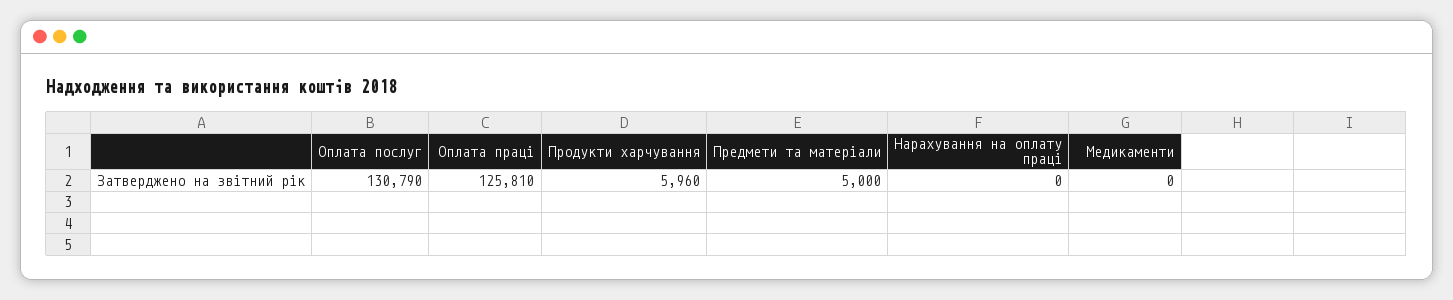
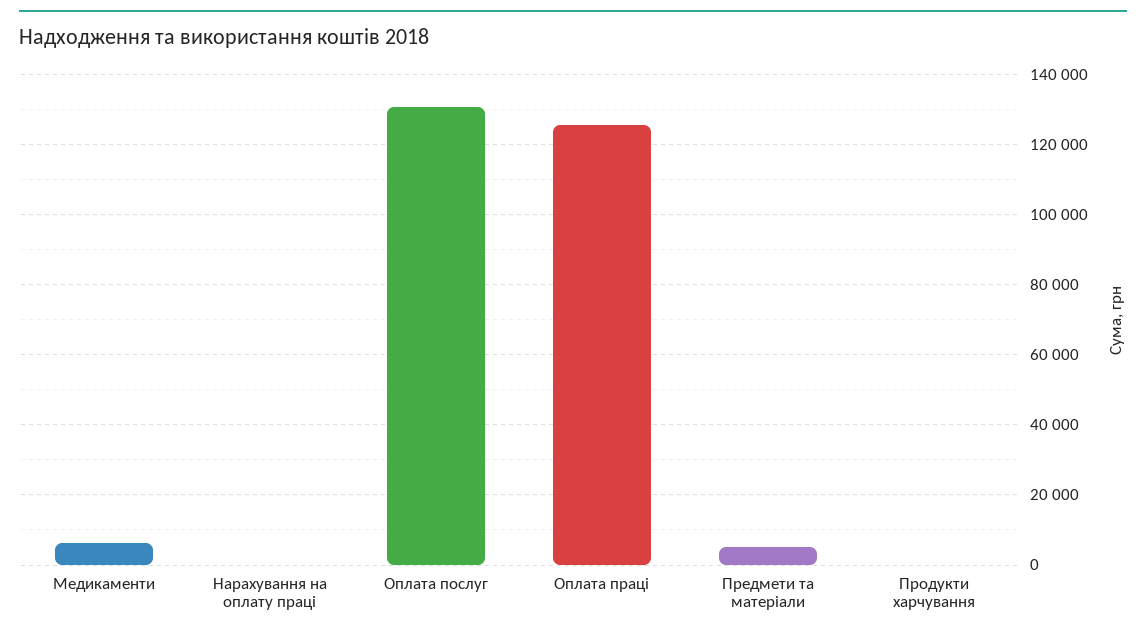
Продукти харчування: 5960 -> 0
Медикаменти: 0 -> 6000

